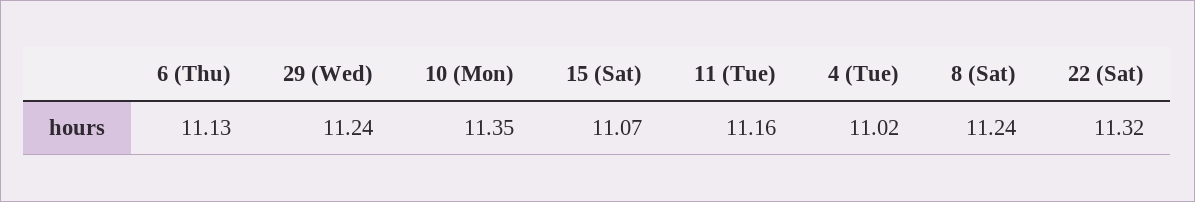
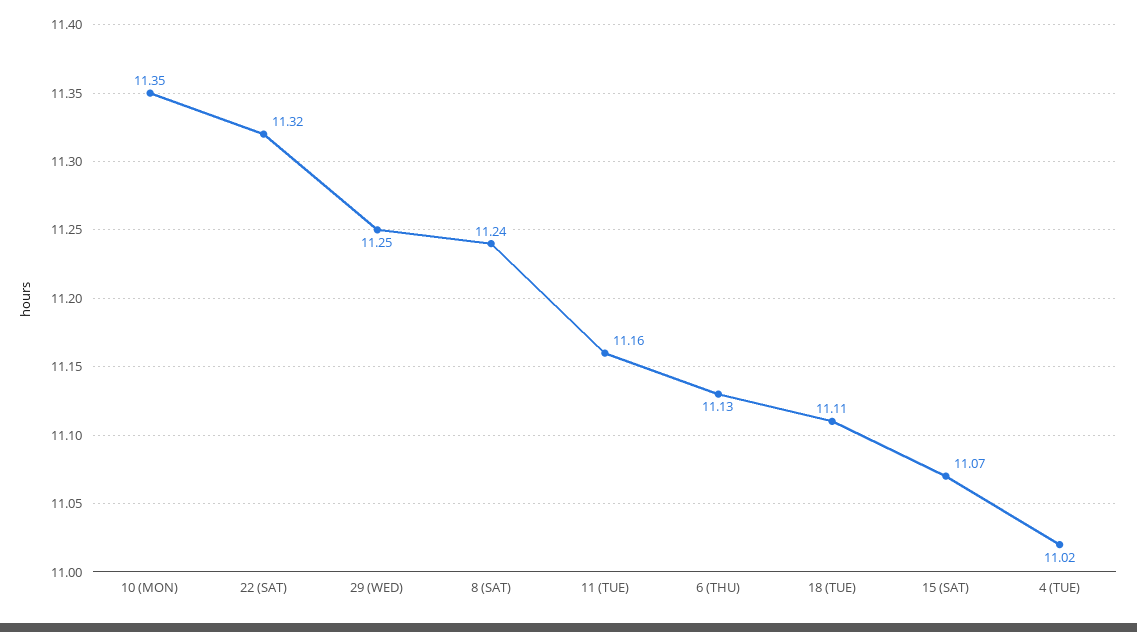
29 (Wed): 11.24 -> 11.25
18 (TUE): none -> 11.11

